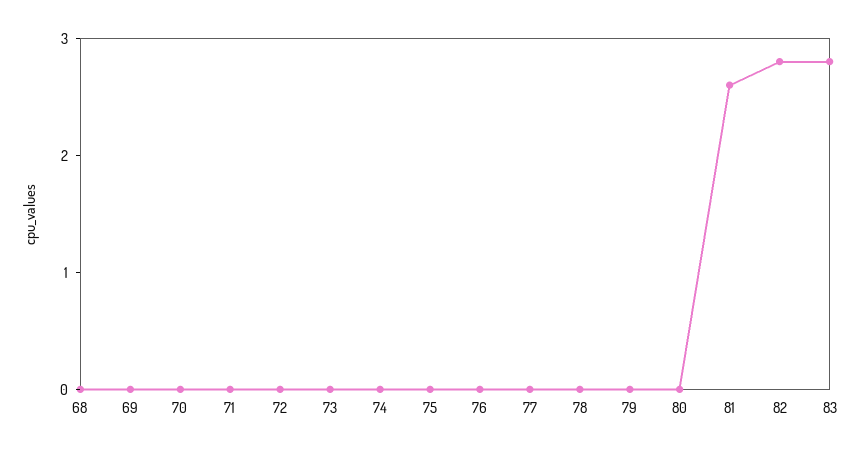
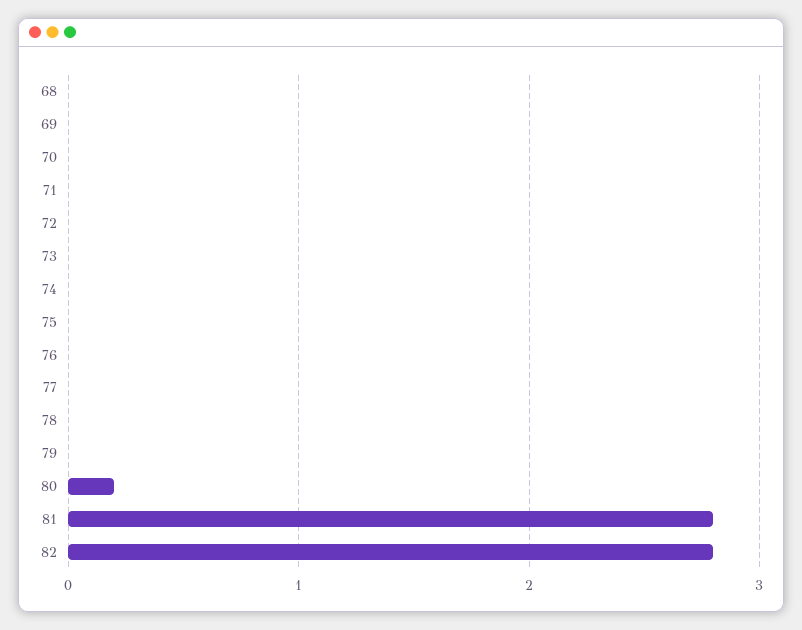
80: 0 -> 0.2
81: 2.6 -> 2.8
83: 2.8 -> none

